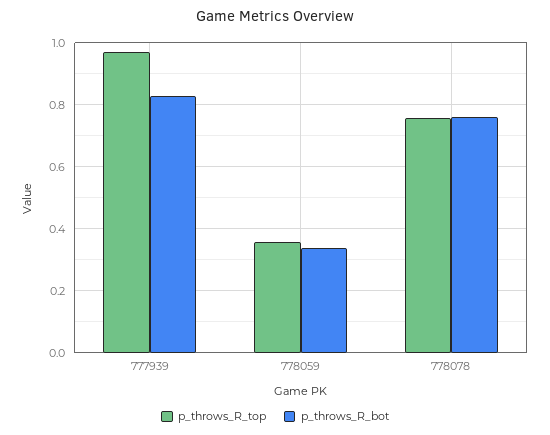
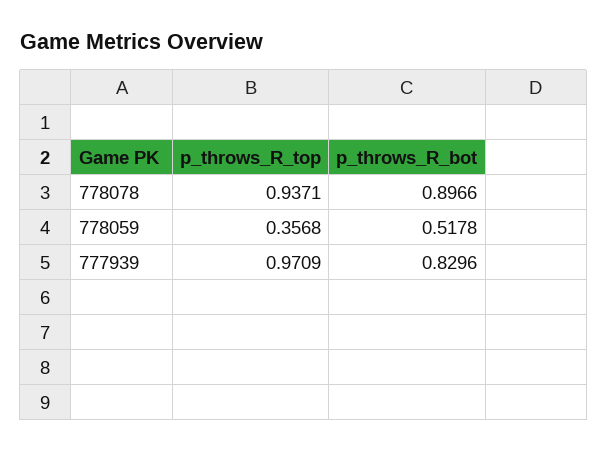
p_throws_R_bot, 778059: 0.34 -> 0.5178
p_throws_R_top, 778078: 0.76 -> 0.9371
p_throws_R_bot, 778078: 0.76 -> 0.8966

